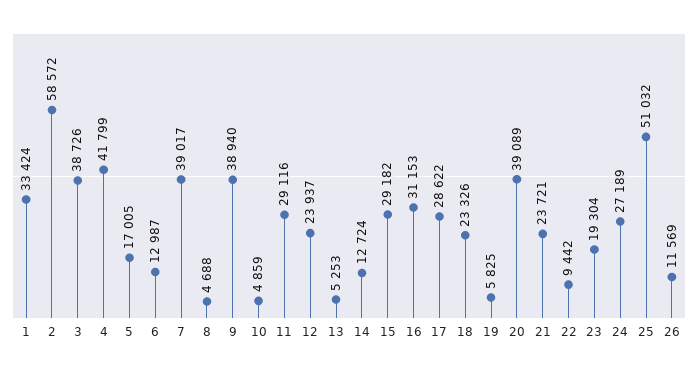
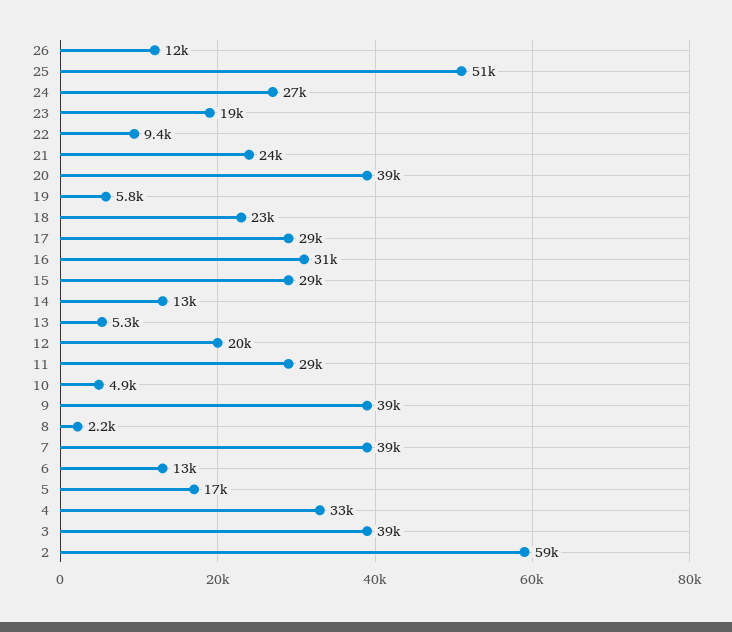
1: 33424 -> none
4: 41799 -> 33000
8: 4688 -> 2200
12: 23937 -> 20000

